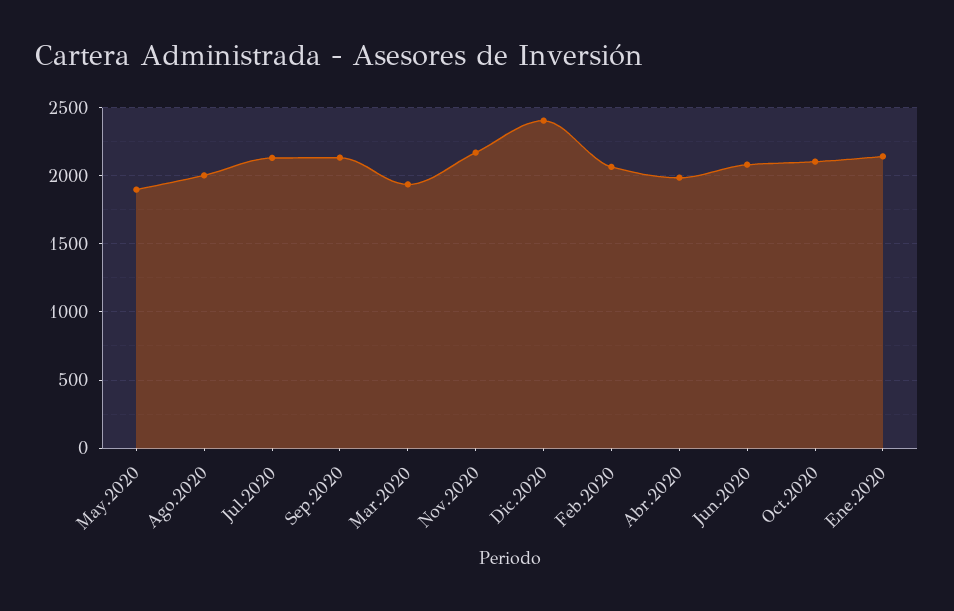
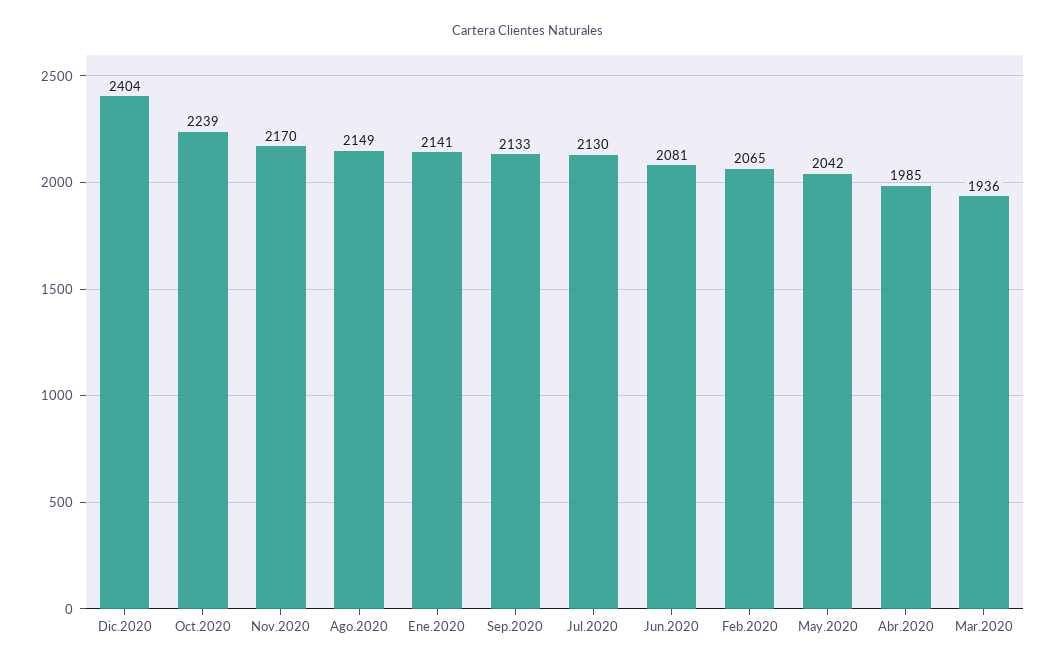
May.2020: 1900 -> 2042
Ago.2020: 2000 -> 2149
Oct.2020: 2100 -> 2239

